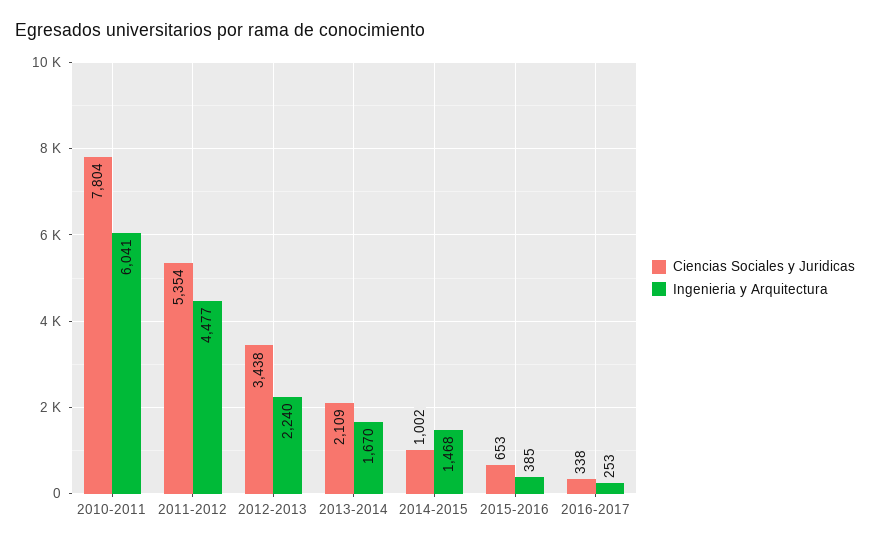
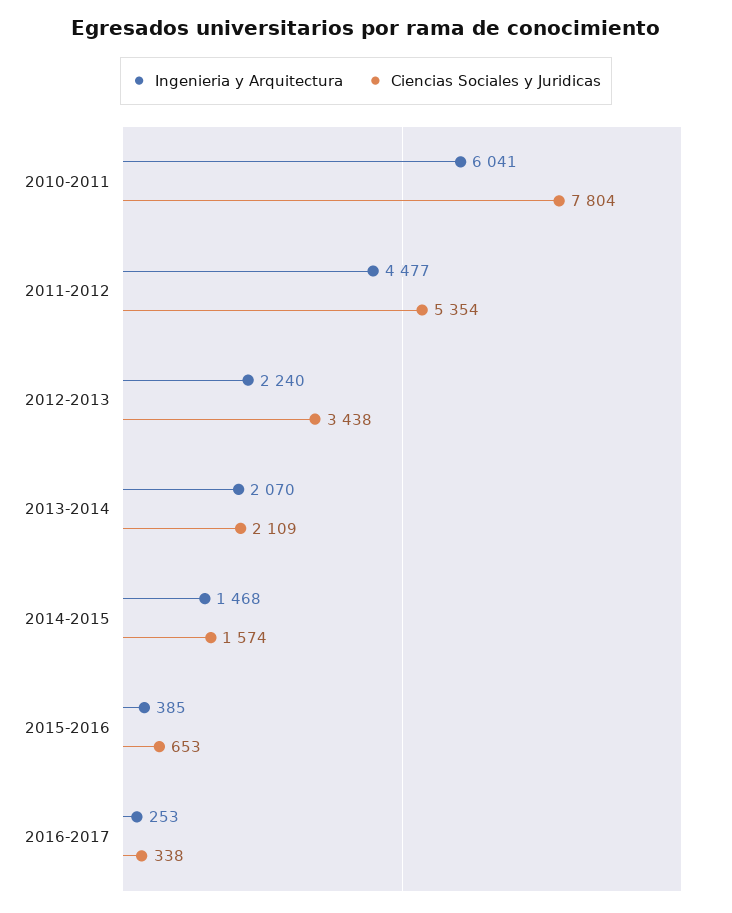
Ingenieria y Arquitectura, 2013-2014: 1670 -> 2070
Ciencias Sociales y Juridicas, 2014-2015: 1002 -> 1574

